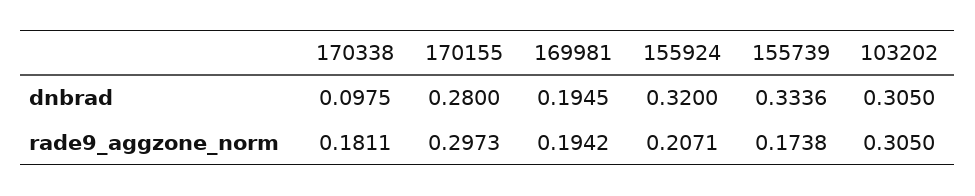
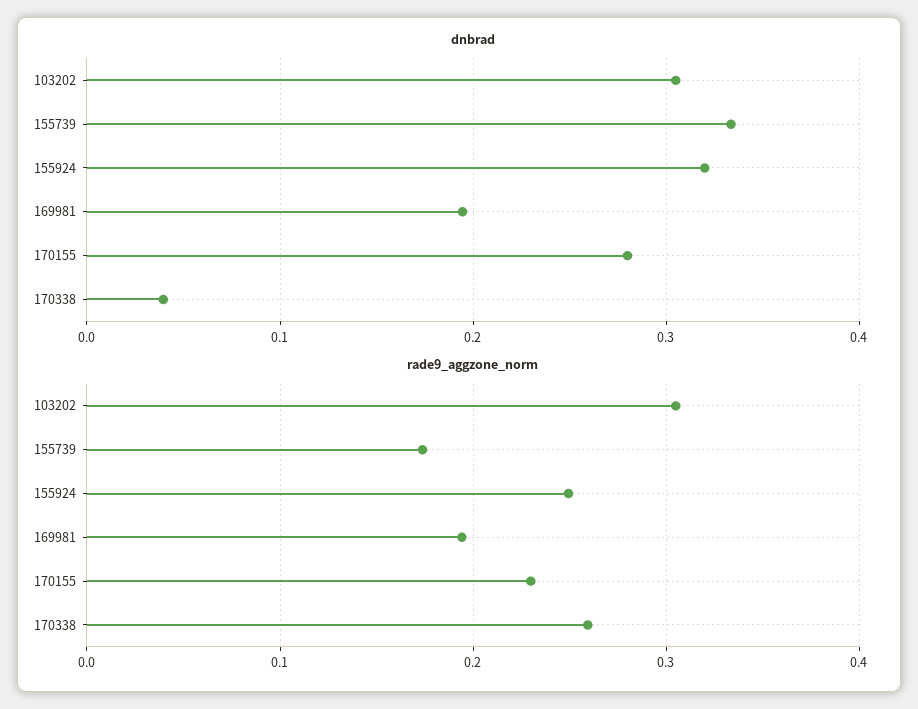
dnbrad, 170338: 0.0975 -> 0.04
rade9_aggzone_norm, 170338: 0.1811 -> 0.26
rade9_aggzone_norm, 170155: 0.2973 -> 0.23
rade9_aggzone_norm, 155924: 0.2071 -> 0.25

